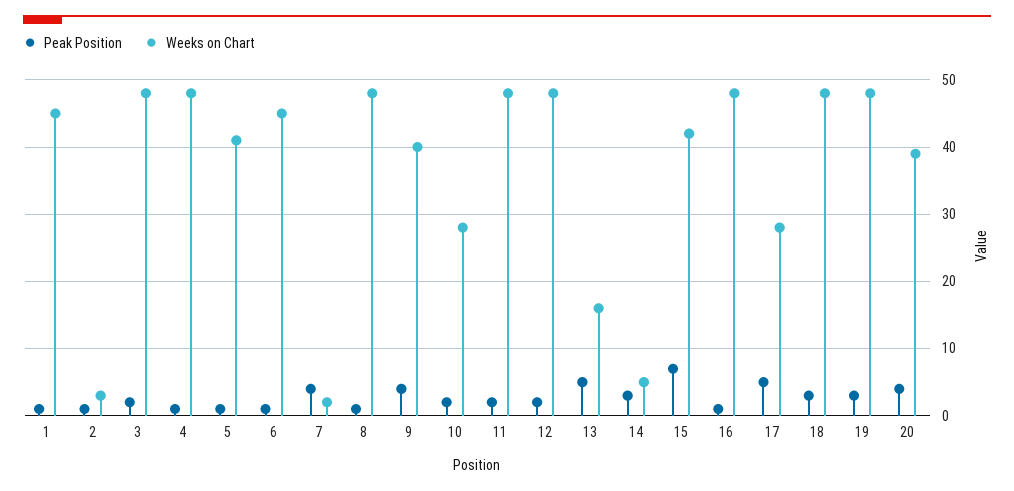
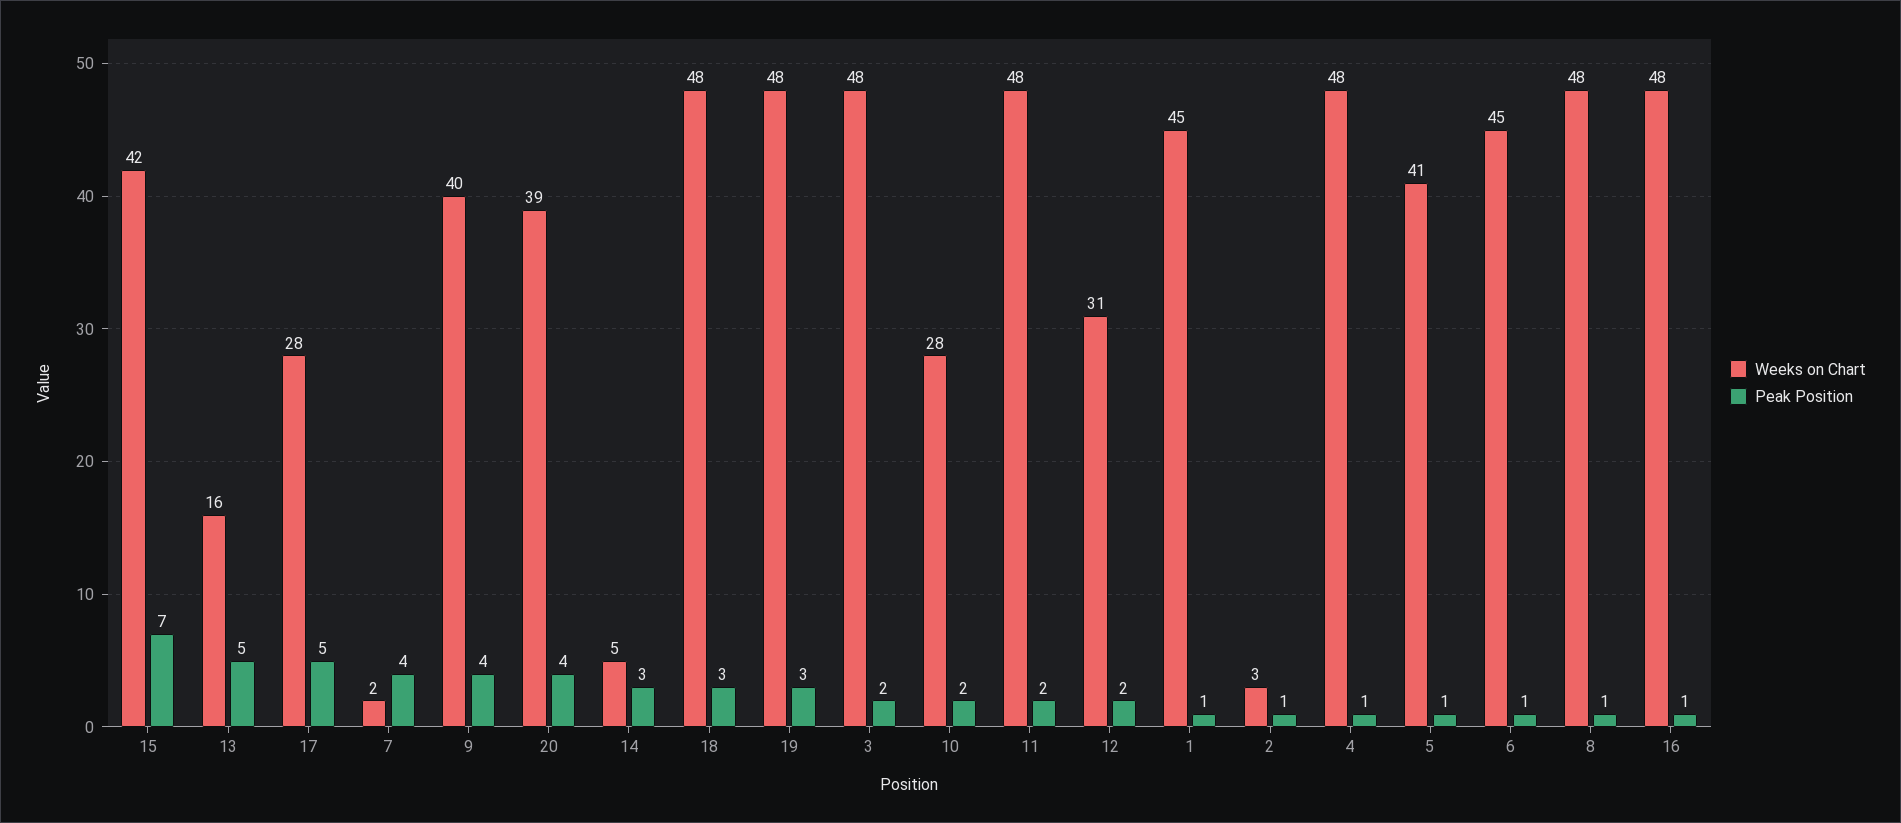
Weeks on Chart, 12: 48 -> 31

